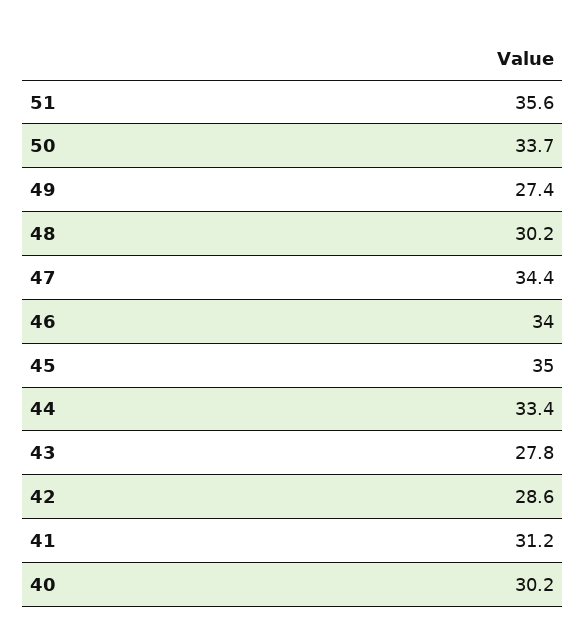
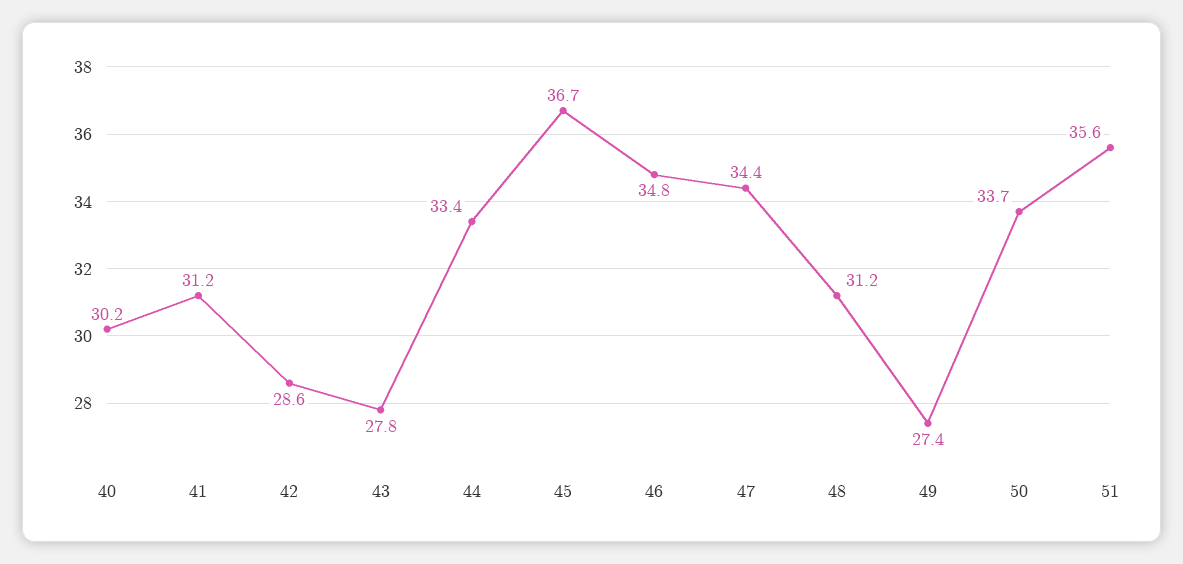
48: 30.2 -> 31.2
46: 34 -> 34.8
45: 35 -> 36.7

